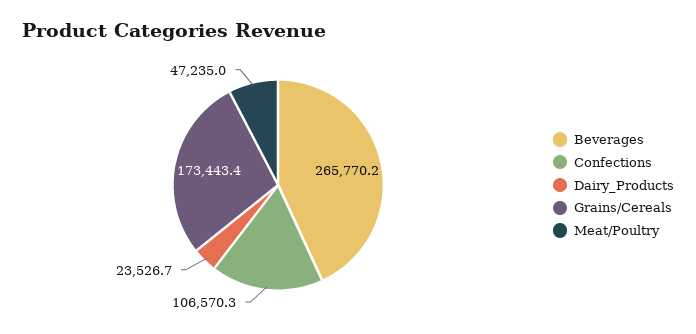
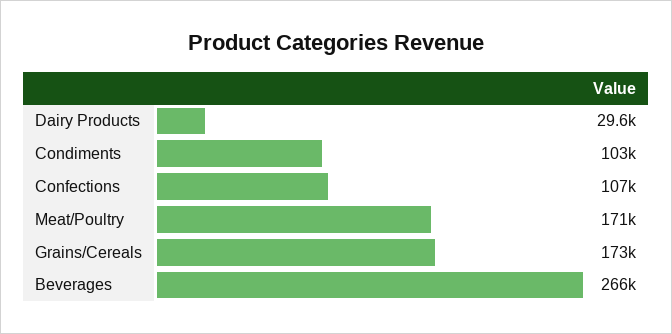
Dairy_Products: 23526.7 -> 29600
Meat/Poultry: 47235 -> 171000
Condiments: none -> 103000

